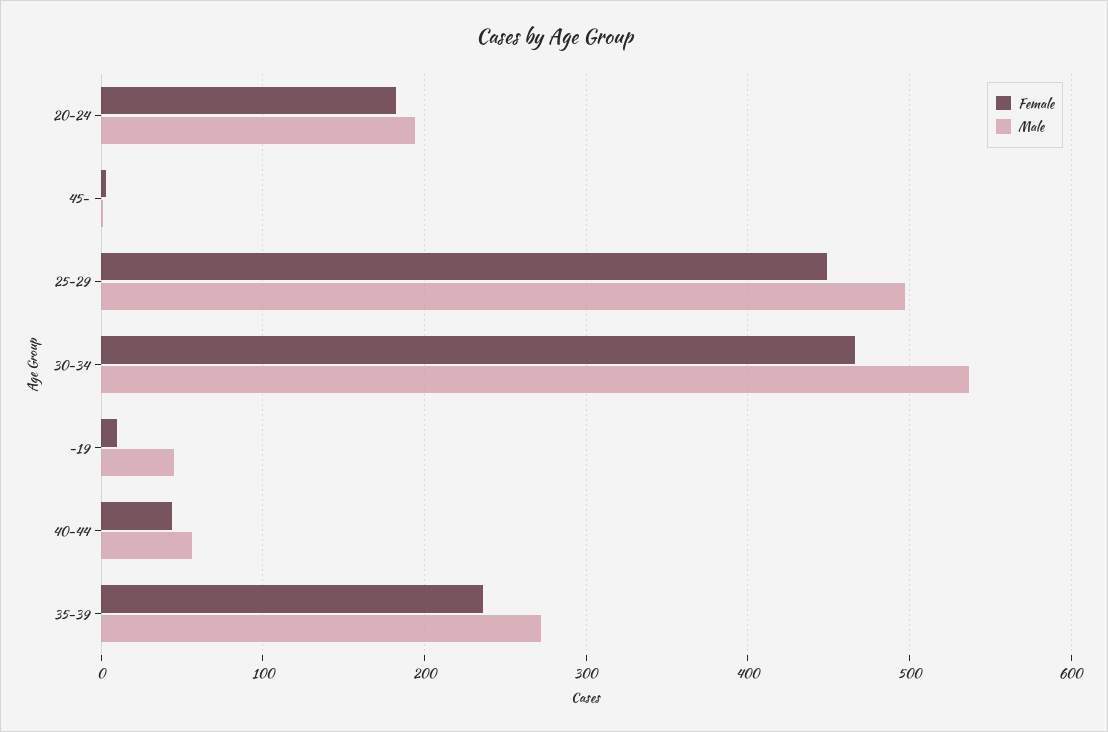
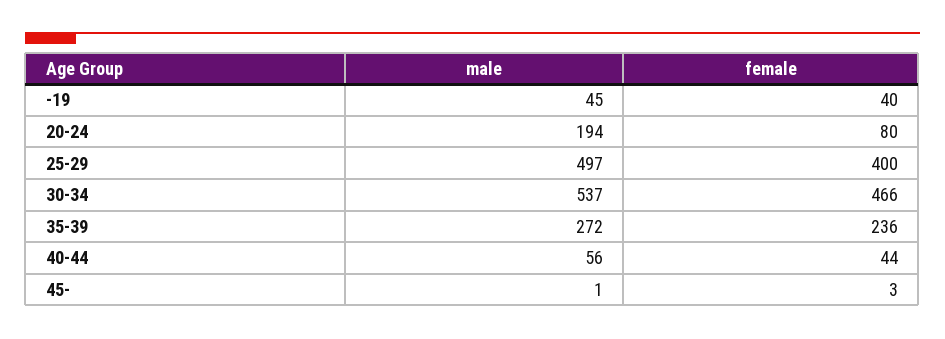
Female, 20-24: 180 -> 80
Female, 25-29: 450 -> 400
Female, -19: 10 -> 40

